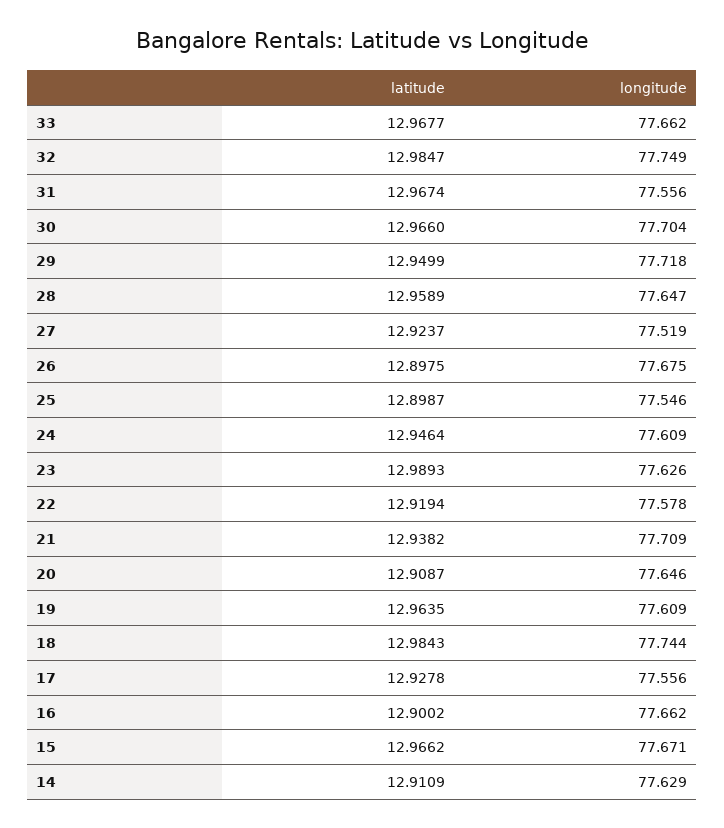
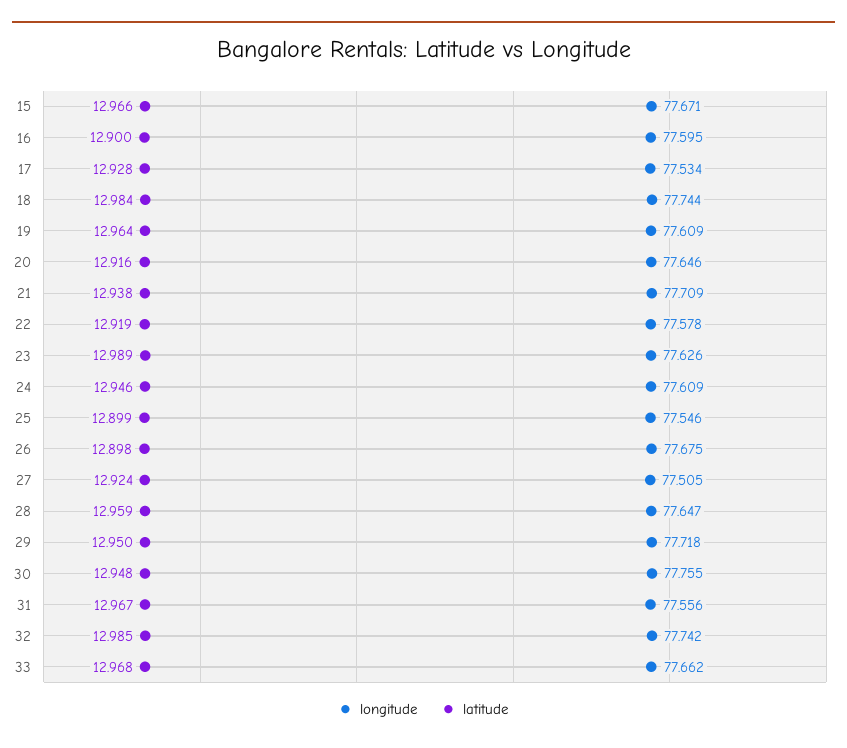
longitude, 32: 77.749 -> 77.742
latitude, 30: 12.966 -> 12.948
longitude, 30: 77.704 -> 77.755
longitude, 27: 77.519 -> 77.505
latitude, 20: 12.9087 -> 12.916
longitude, 17: 77.556 -> 77.534
longitude, 16: 77.662 -> 77.595
latitude, 14: 12.9109 -> none
longitude, 14: 77.629 -> none

